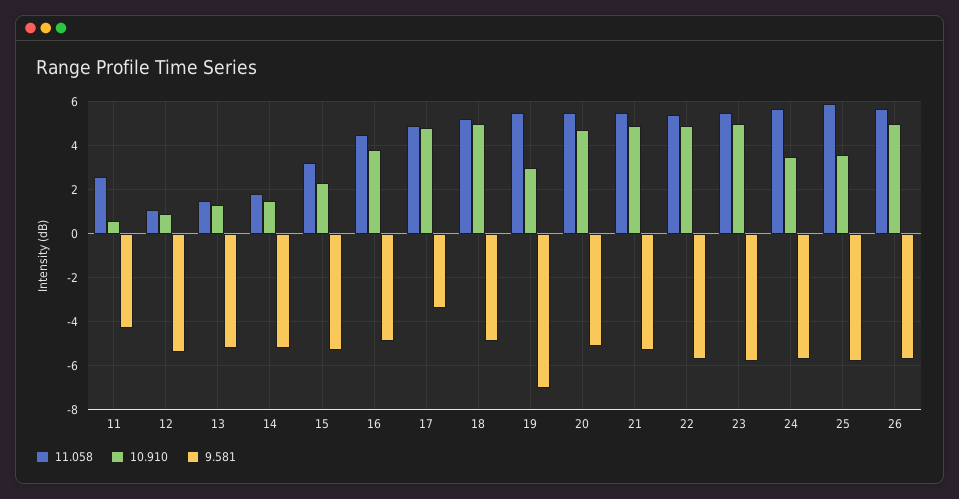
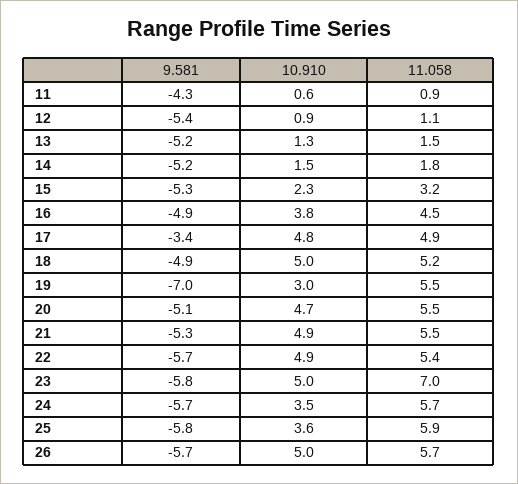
11.058, 11: 2.5 -> 0.9
11.058, 23: 5.5 -> 7

